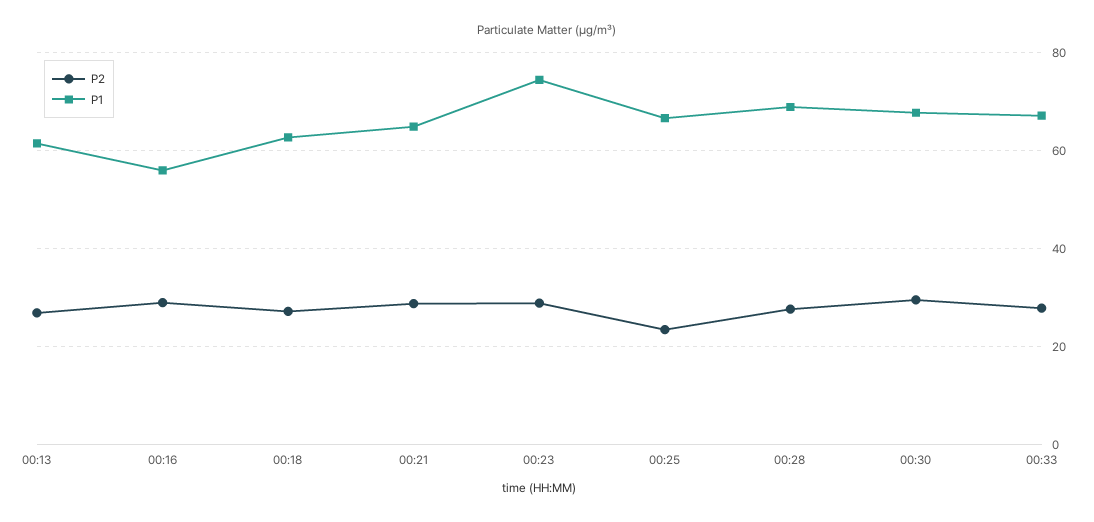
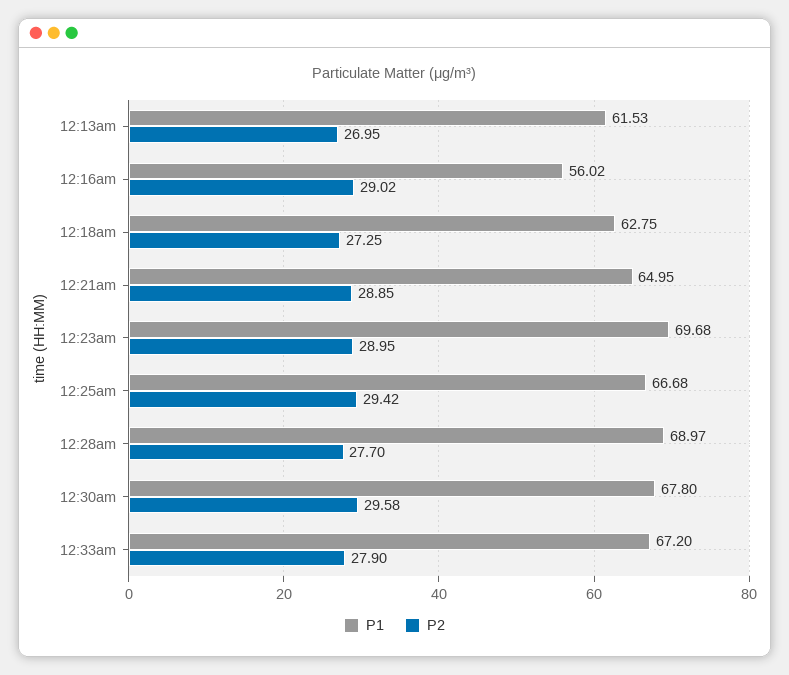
P1, 00:23: 74 -> 69.68
P2, 00:25: 24 -> 29.42

